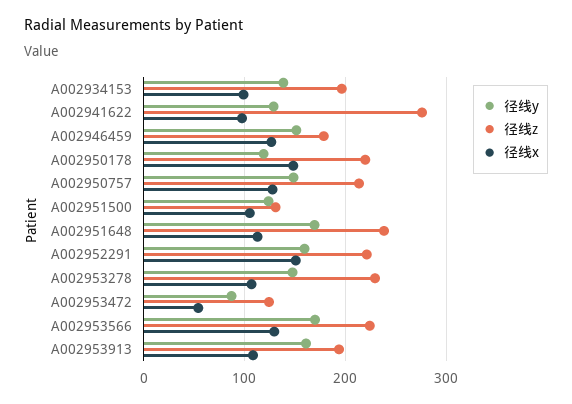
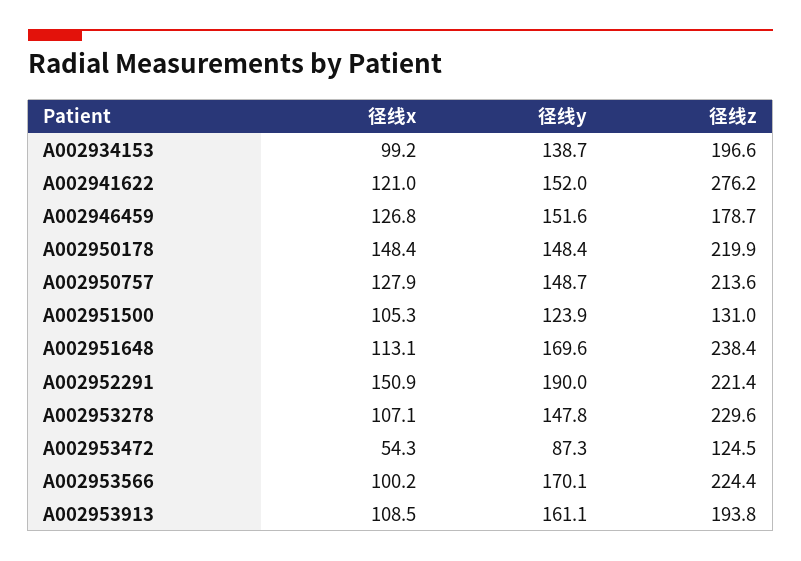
径线y, A002941622: 130 -> 152
径线x, A002941622: 100 -> 121
径线y, A002950178: 120 -> 148.4
径线y, A002952291: 160 -> 190
径线x, A002953566: 130 -> 100.2

